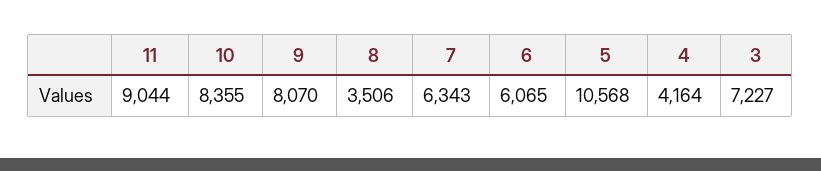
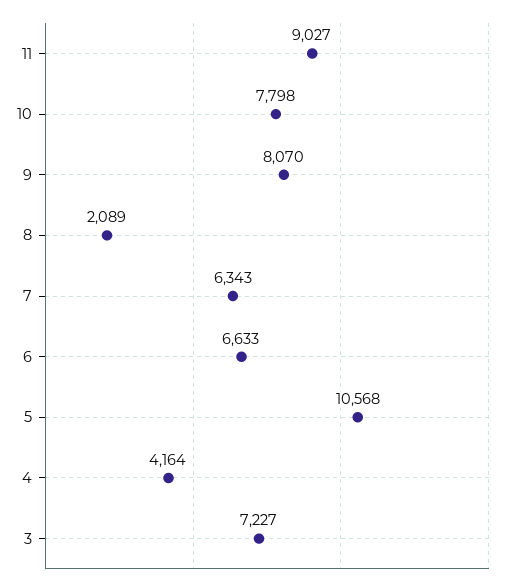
11: 9044 -> 9027
10: 8355 -> 7798
8: 3506 -> 2089
6: 6065 -> 6633

